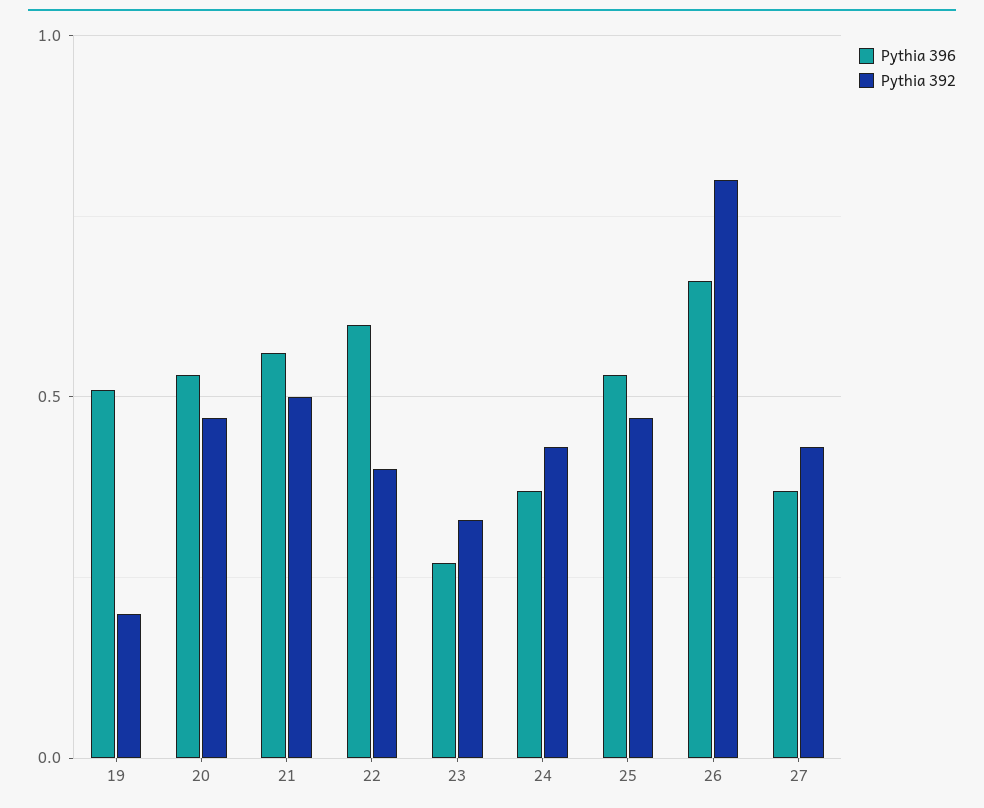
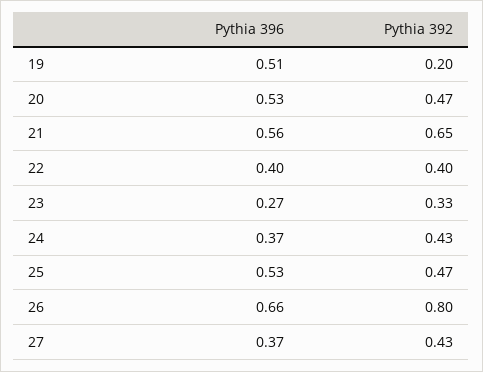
Pythia 392, 21: 0.5 -> 0.65
Pythia 396, 22: 0.6 -> 0.4

